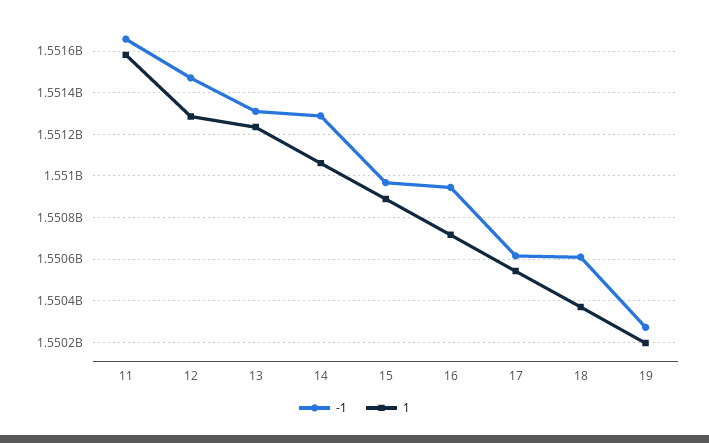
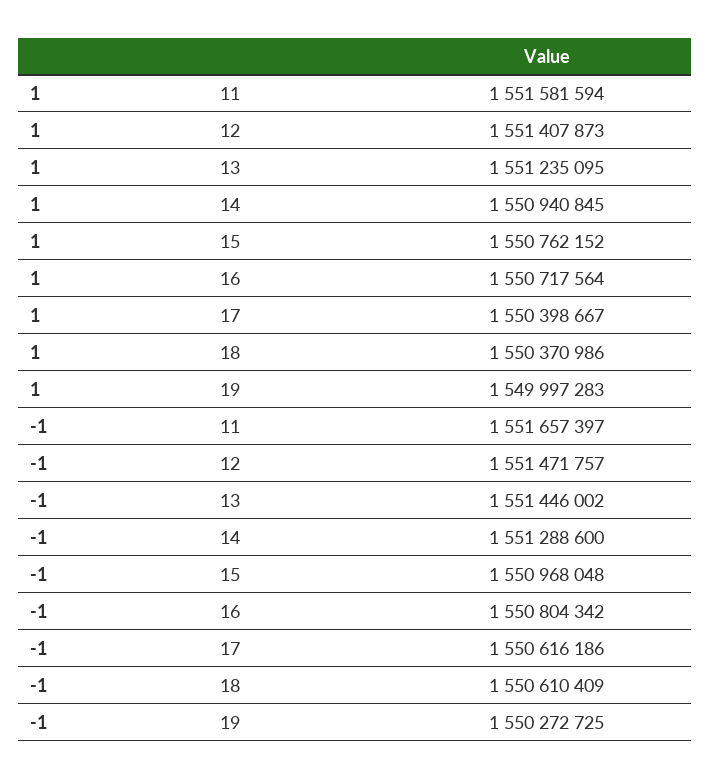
1, 12: 1551300000 -> 1551407873
-1, 13: 1551300000 -> 1551446002
1, 14: 1551050000 -> 1550940845
1, 15: 1550900000 -> 1550762152
-1, 16: 1550950000 -> 1550804342
1, 17: 1550550000 -> 1550398667
1, 19: 1550200000 -> 1549997283

